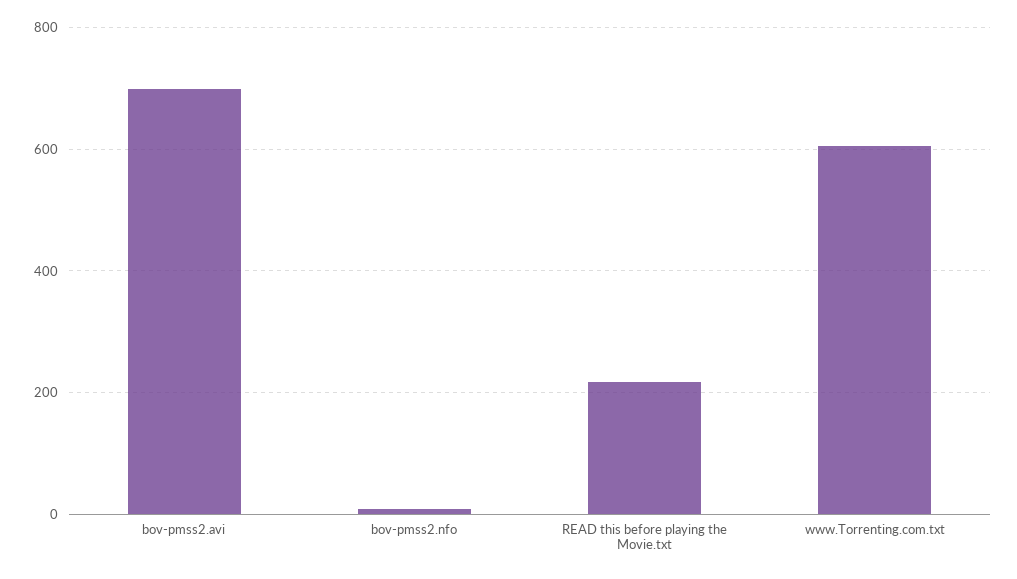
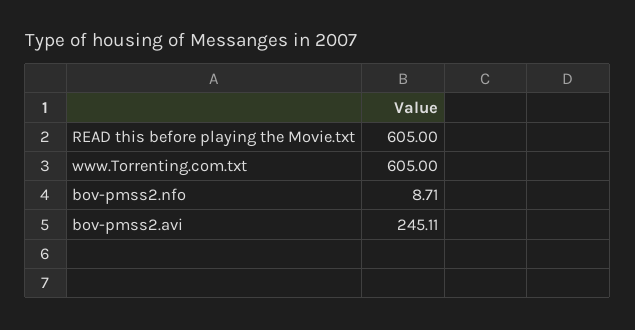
bov-pmss2.avi: 700 -> 245.11
READ this before playing the Movie.txt: 220 -> 605

